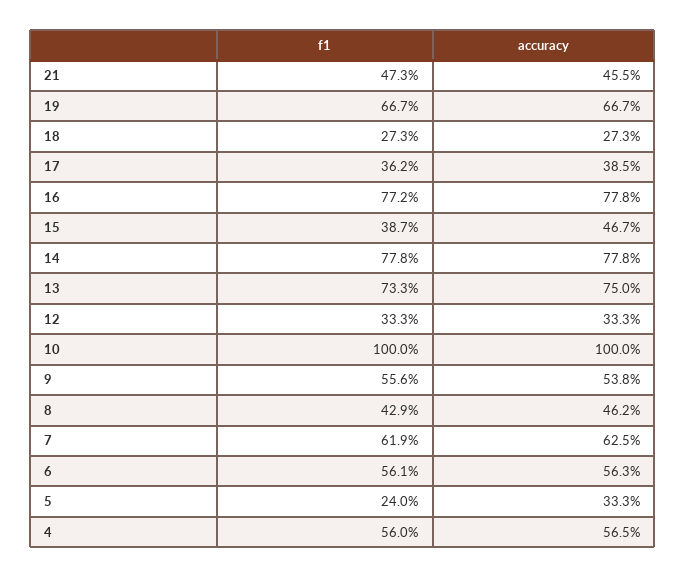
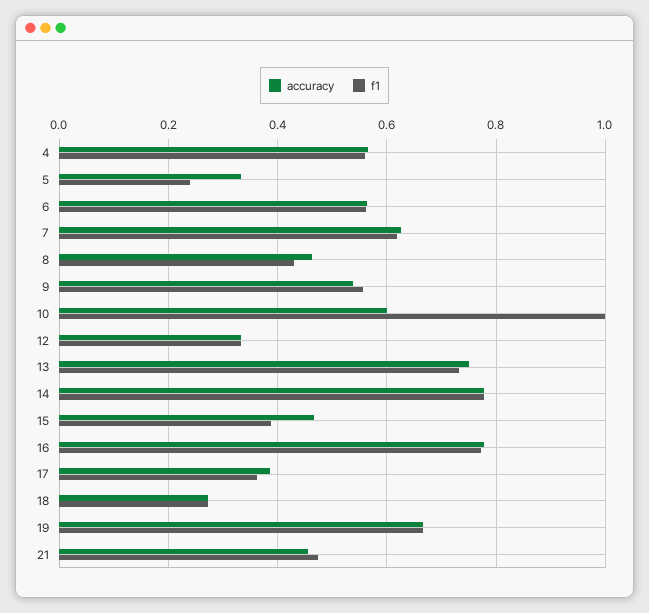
accuracy, 10: 1 -> 0.6

